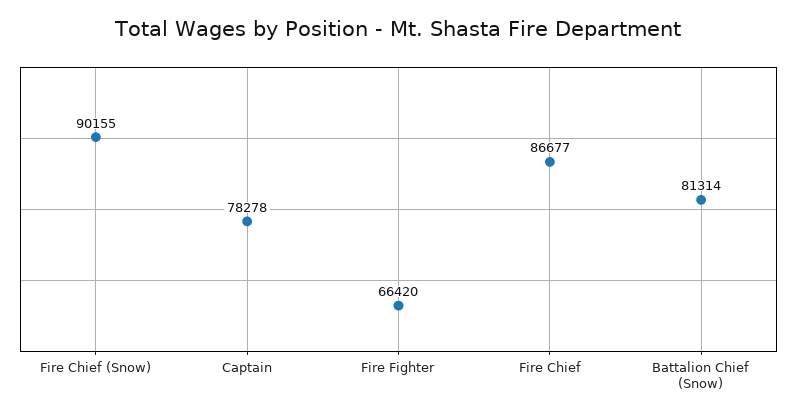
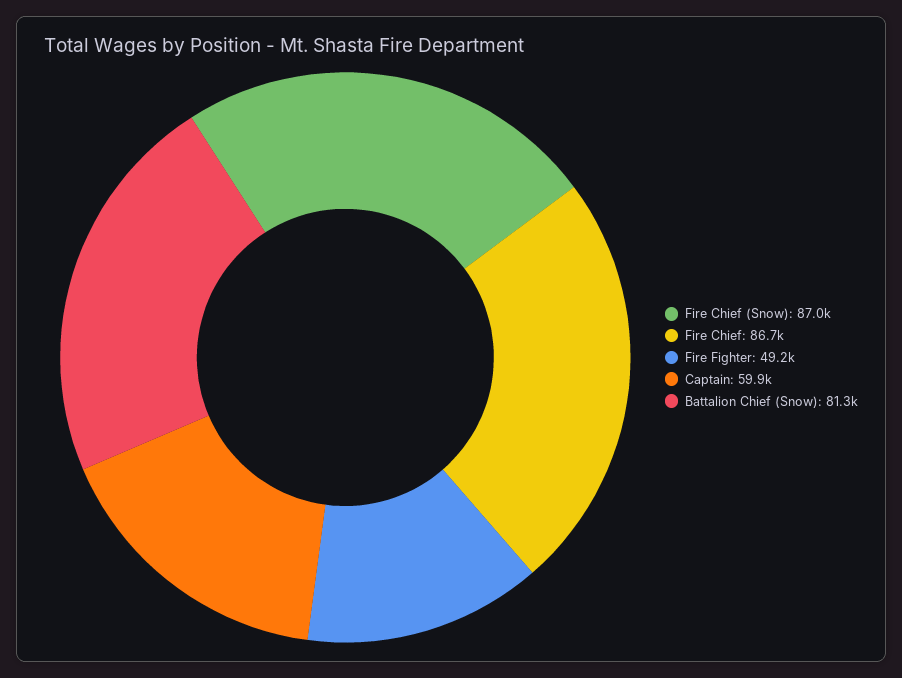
Fire Chief (Snow): 90155 -> 87000
Captain: 78278 -> 59900
Fire Fighter: 66420 -> 49200

